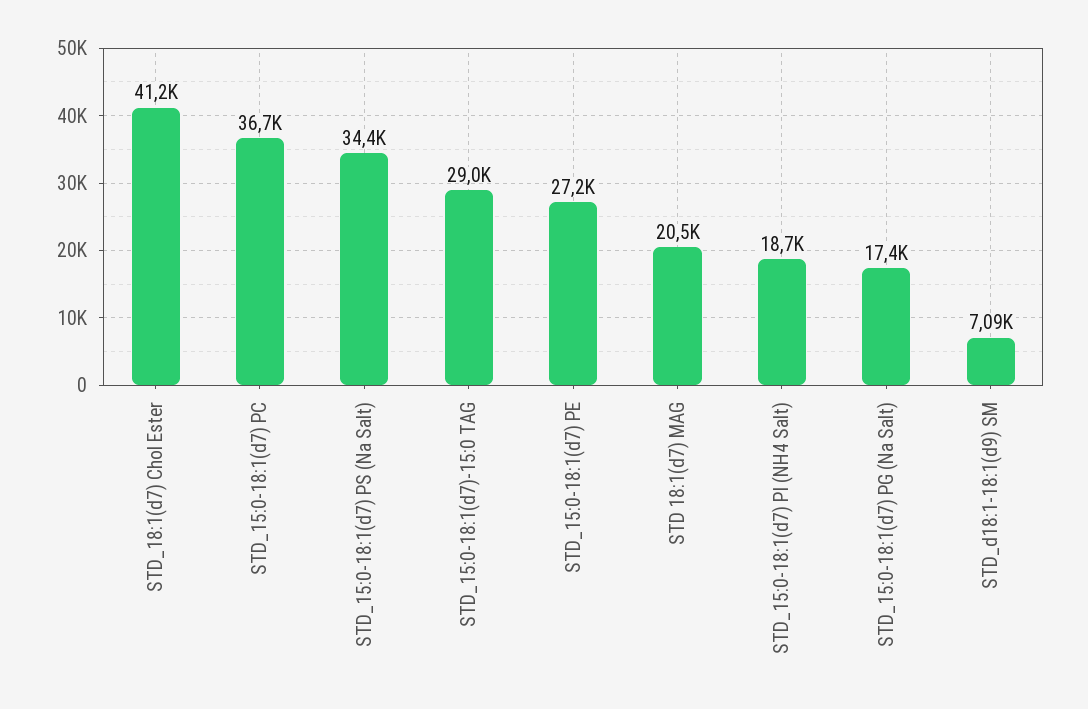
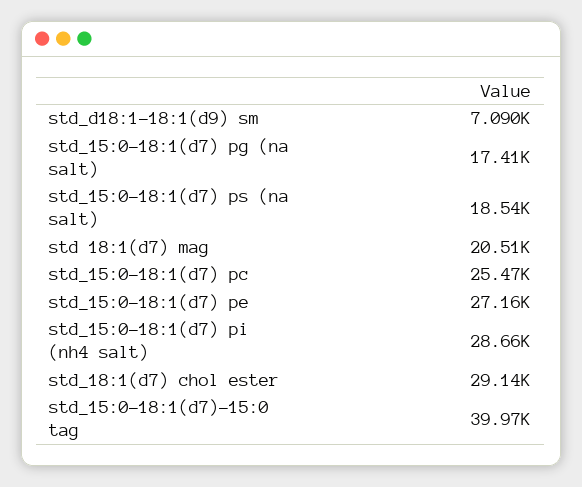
STD_18:1(d7) Chol Ester: 41200 -> 29140
STD_15:0-18:1(d7) PC: 36700 -> 25470
STD_15:0-18:1(d7) PS (Na Salt): 34400 -> 18540
STD_15:0-18:1(d7)-15:0 TAG: 29000 -> 39970
STD_15:0-18:1(d7) PI (NH4 Salt): 18700 -> 28660

